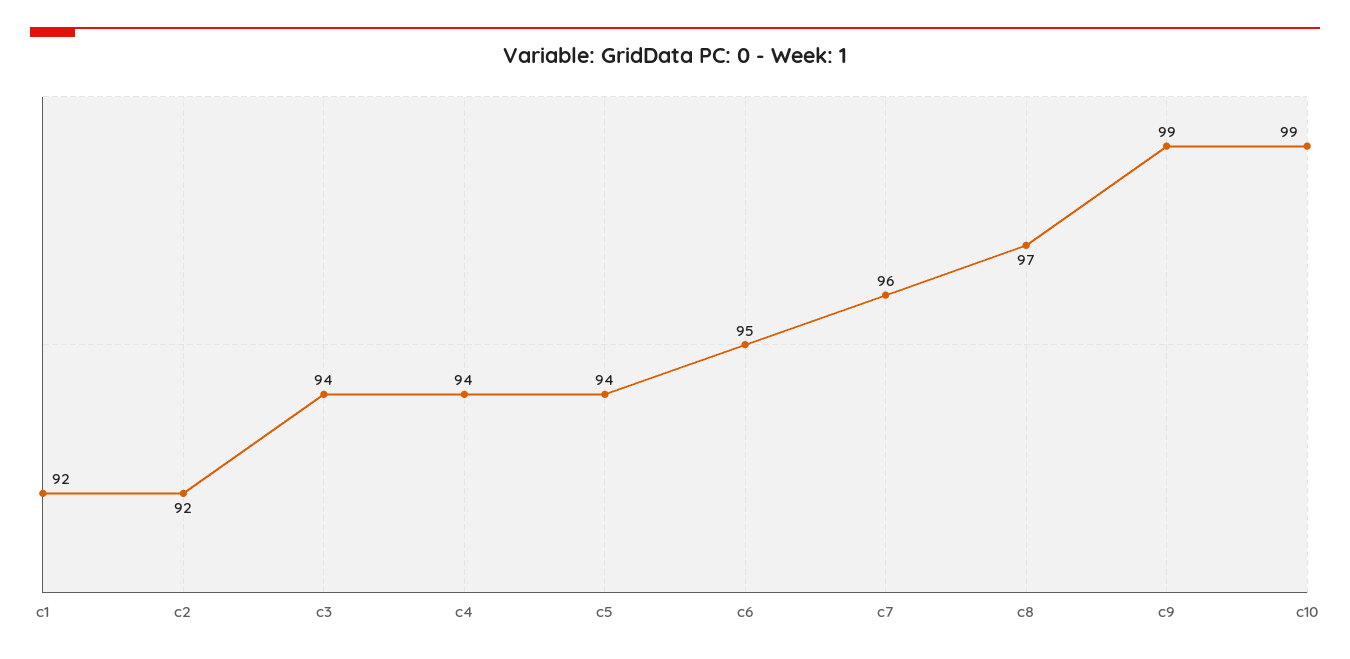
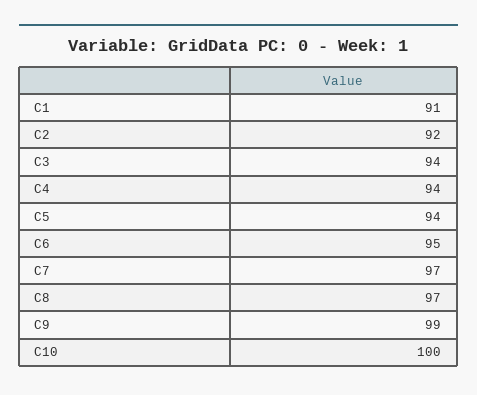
c1: 92 -> 91
c7: 96 -> 97
c10: 99 -> 100

